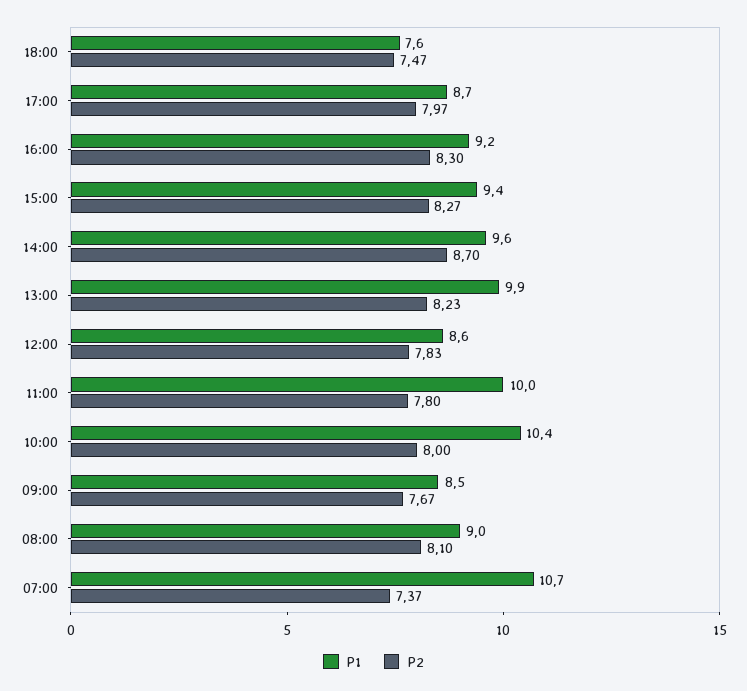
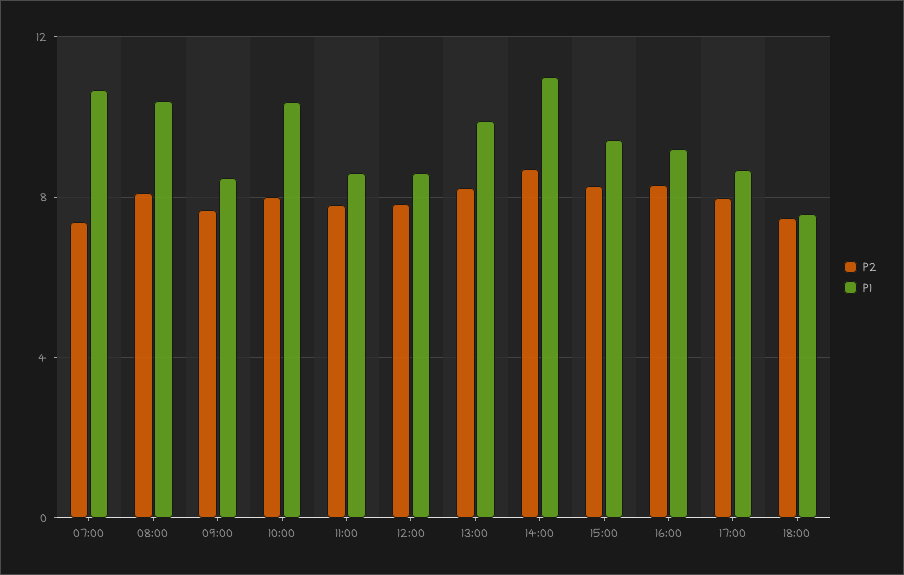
P1, 14:00: 9.6 -> 11
P1, 11:00: 10 -> 8.5
P1, 08:00: 9 -> 10.5

